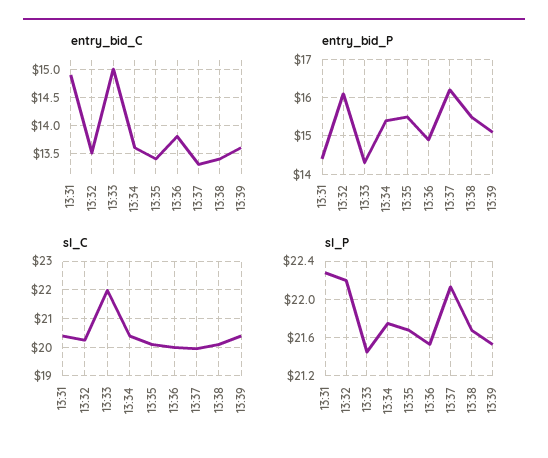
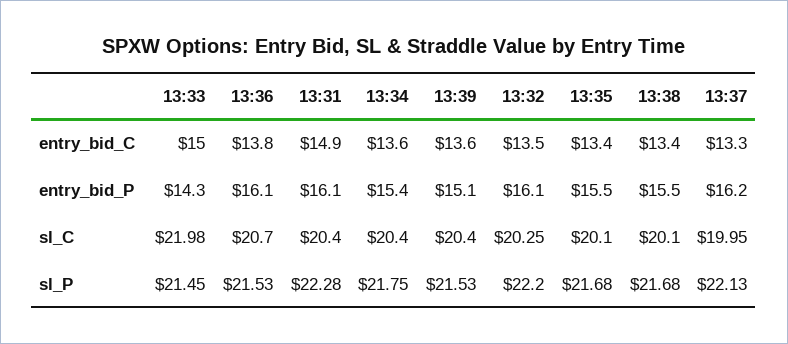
entry_bid_P, 13:31: 14.5 -> 16.1
entry_bid_P, 13:36: 15 -> 16.1
sl_C, 13:36: 20 -> 20.7

